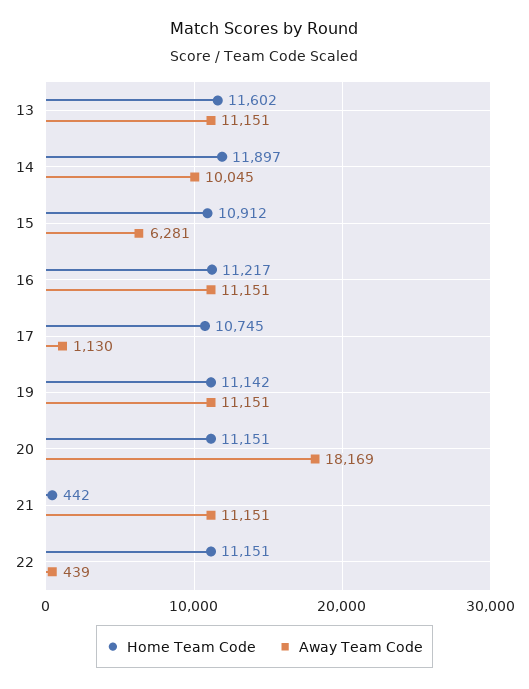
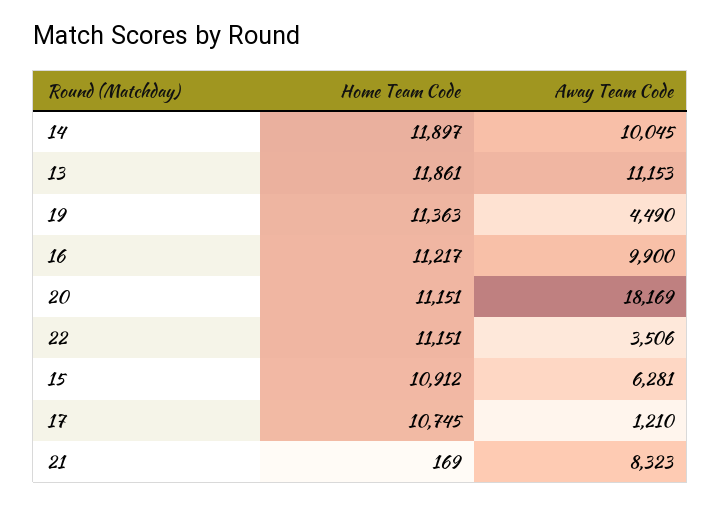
Home Team Code, 13: 11602 -> 11861
Away Team Code, 13: 11151 -> 11153
Away Team Code, 16: 11151 -> 9900
Away Team Code, 17: 1130 -> 1210
Home Team Code, 19: 11142 -> 11363
Away Team Code, 19: 11151 -> 4490
Home Team Code, 21: 442 -> 169
Away Team Code, 21: 11151 -> 8323
Away Team Code, 22: 439 -> 3506

